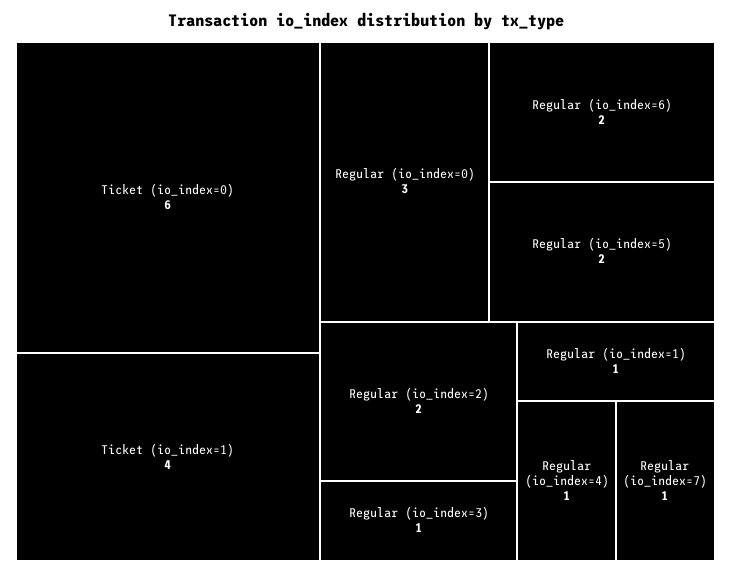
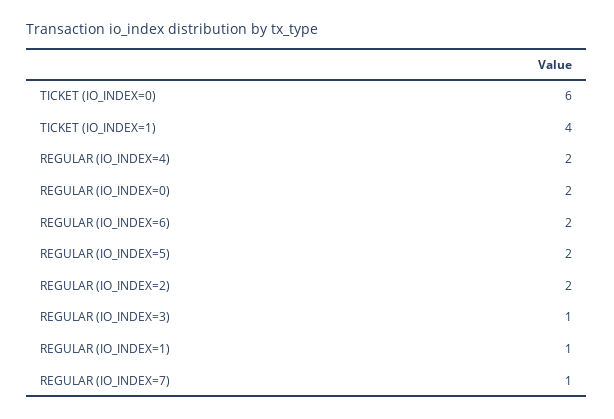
Regular (io_index=0): 3 -> 2
Regular (io_index=4): 1 -> 2

